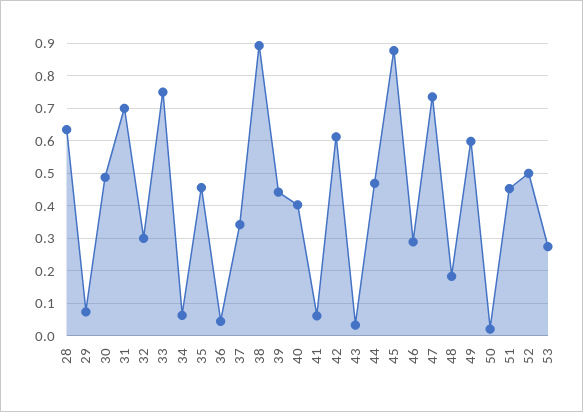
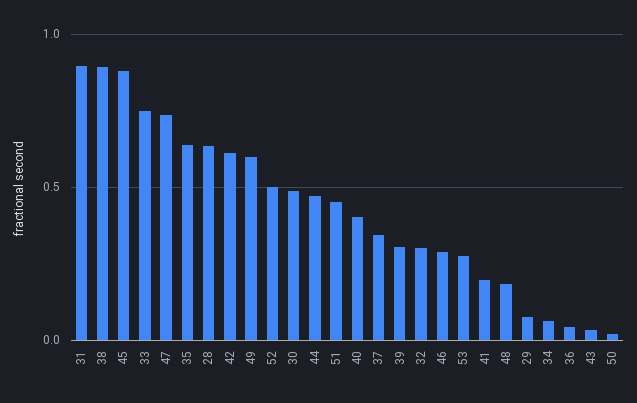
31: 0.7 -> 0.9
35: 0.46 -> 0.65
39: 0.44 -> 0.3
41: 0.06 -> 0.2

